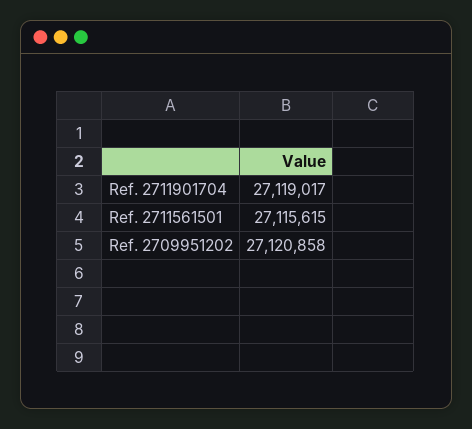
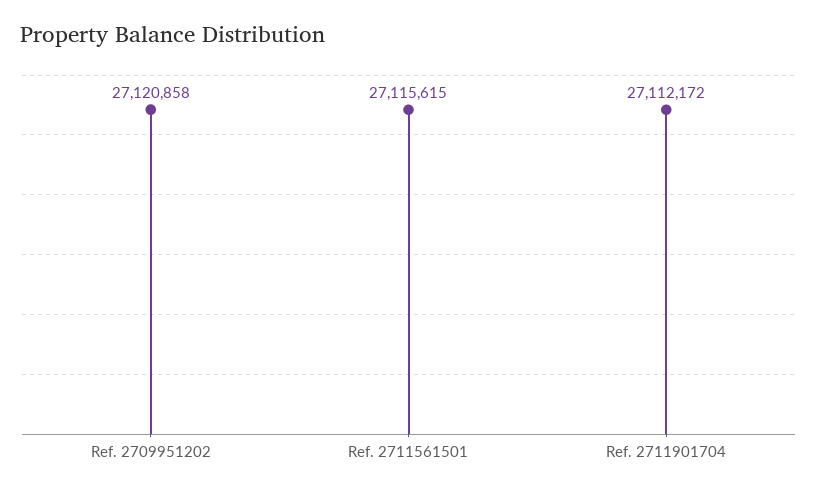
Ref. 2711901704: 27119017 -> 27112172

